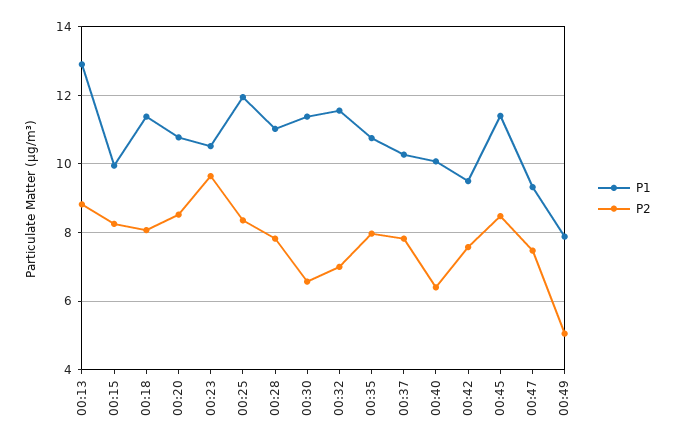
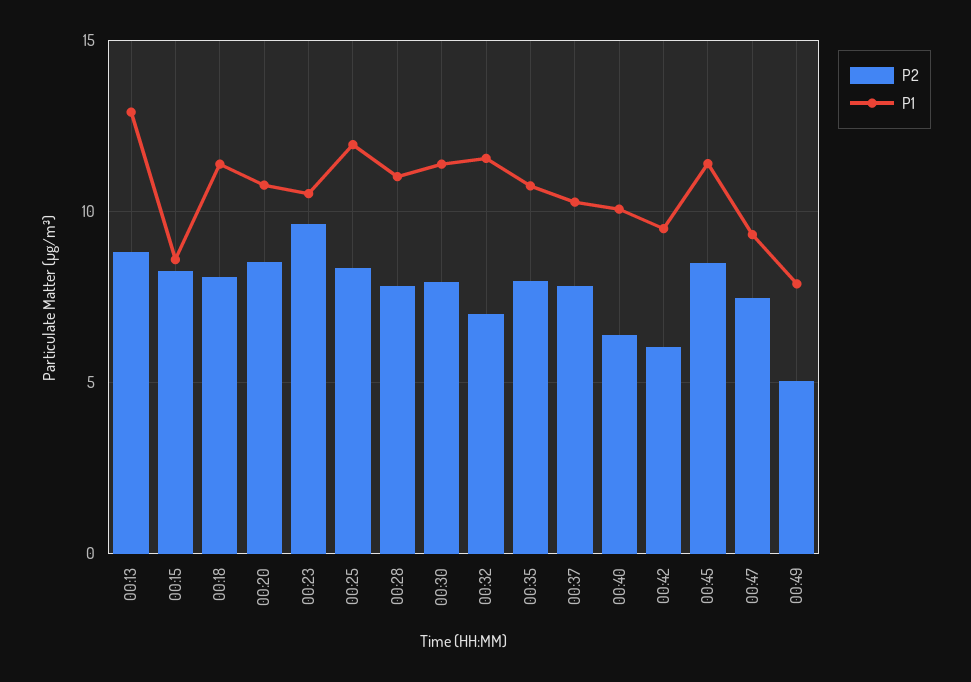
P1, 00:15: 10 -> 8.5
P2, 00:30: 6.6 -> 8
P2, 00:42: 7.6 -> 6

